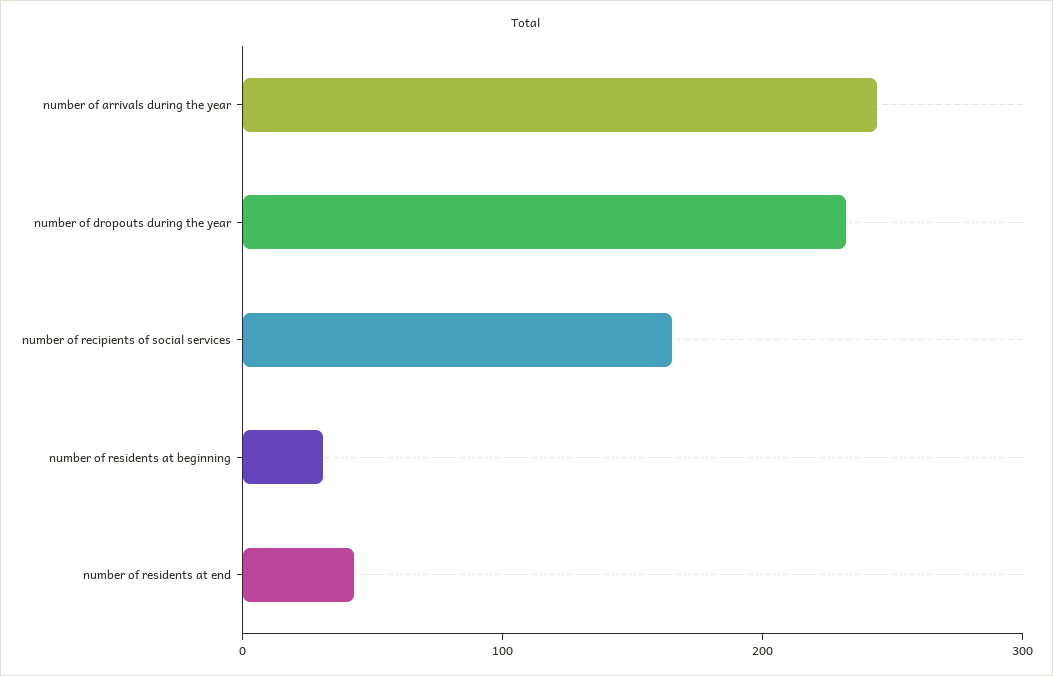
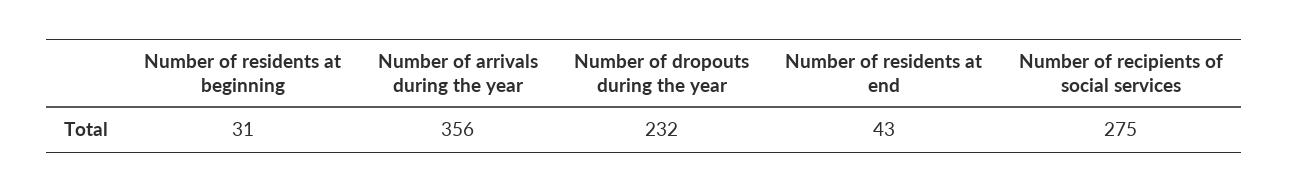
number of arrivals during the year: 240 -> 356
number of recipients of social services: 160 -> 275

